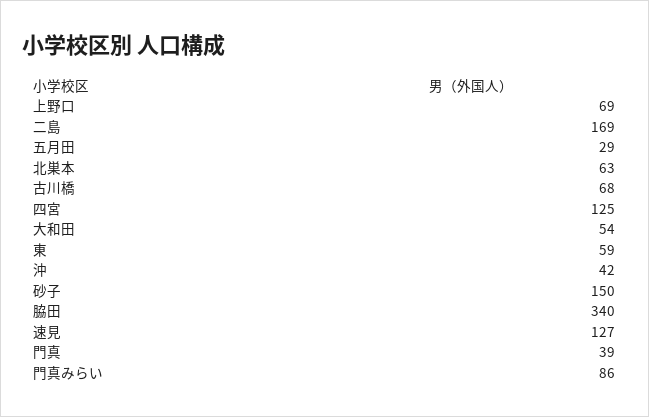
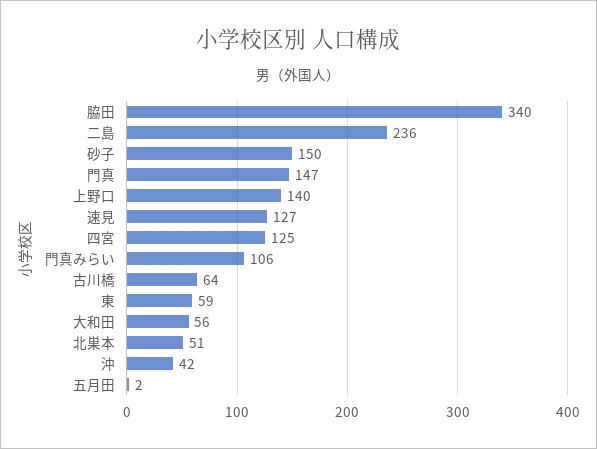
上野口: 69 -> 140
二島: 169 -> 236
五月田: 29 -> 2
北巣本: 63 -> 51
古川橋: 68 -> 64
大和田: 54 -> 56
門真: 39 -> 147
門真みらい: 86 -> 106

